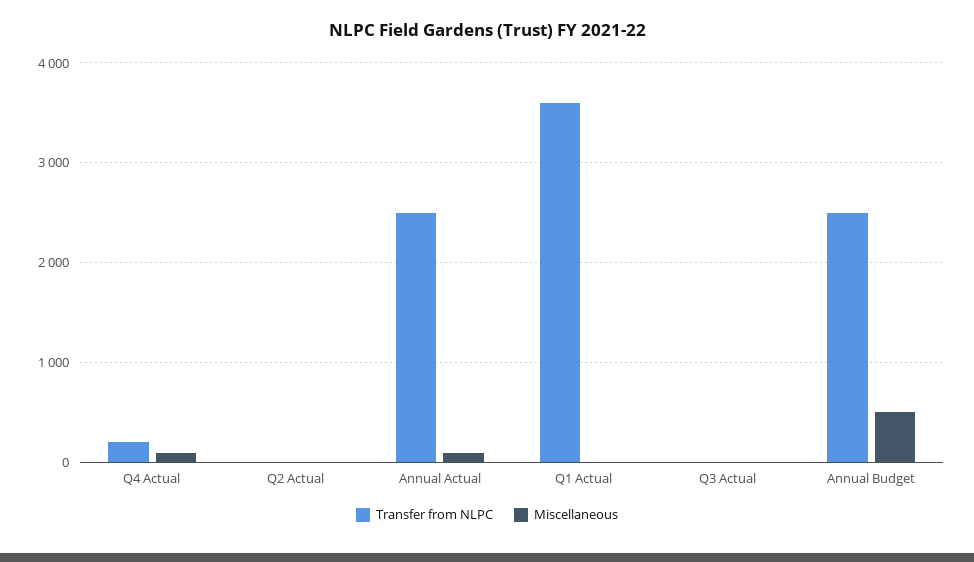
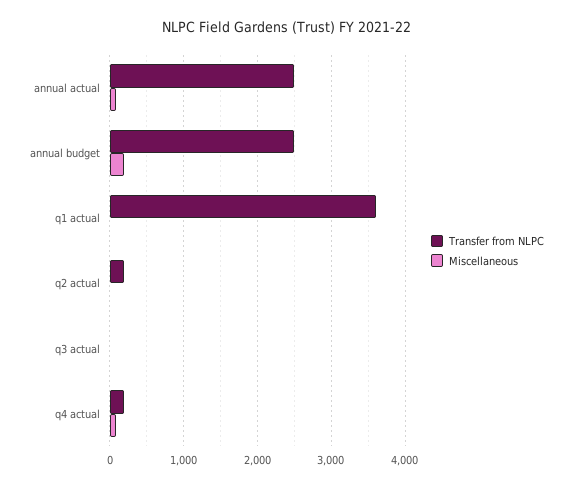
Transfer from NLPC, Q2 Actual: 0 -> 200
Miscellaneous, Annual Budget: 500 -> 200

